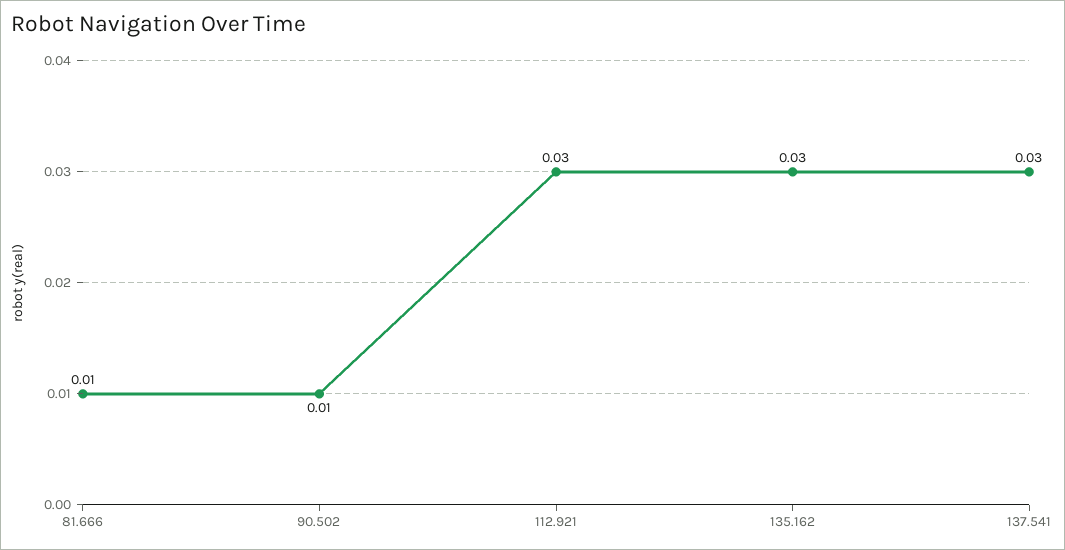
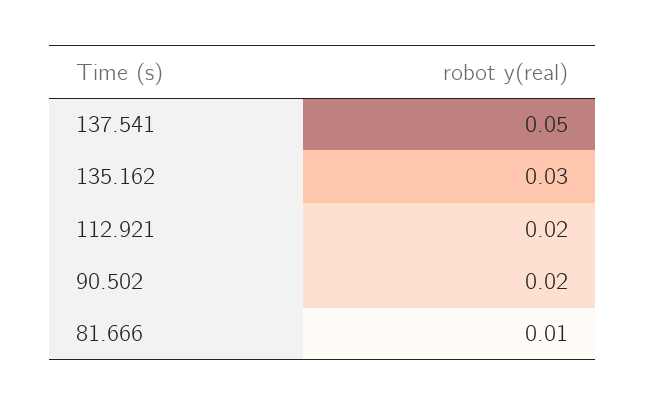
90.502: 0.01 -> 0.02
112.921: 0.03 -> 0.02
137.541: 0.03 -> 0.05

